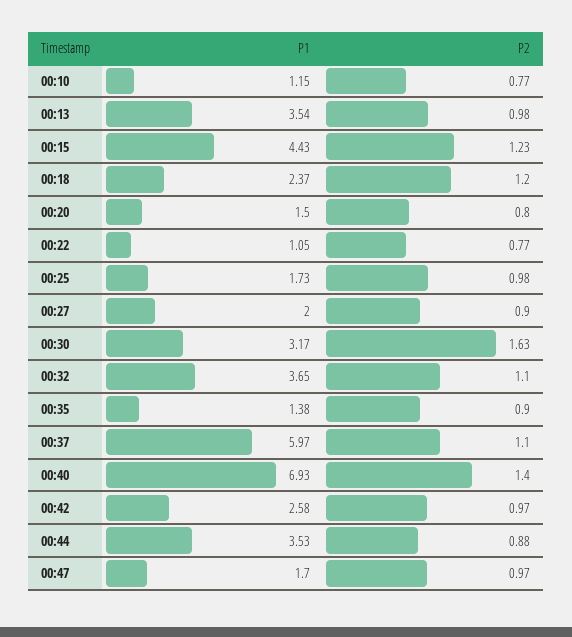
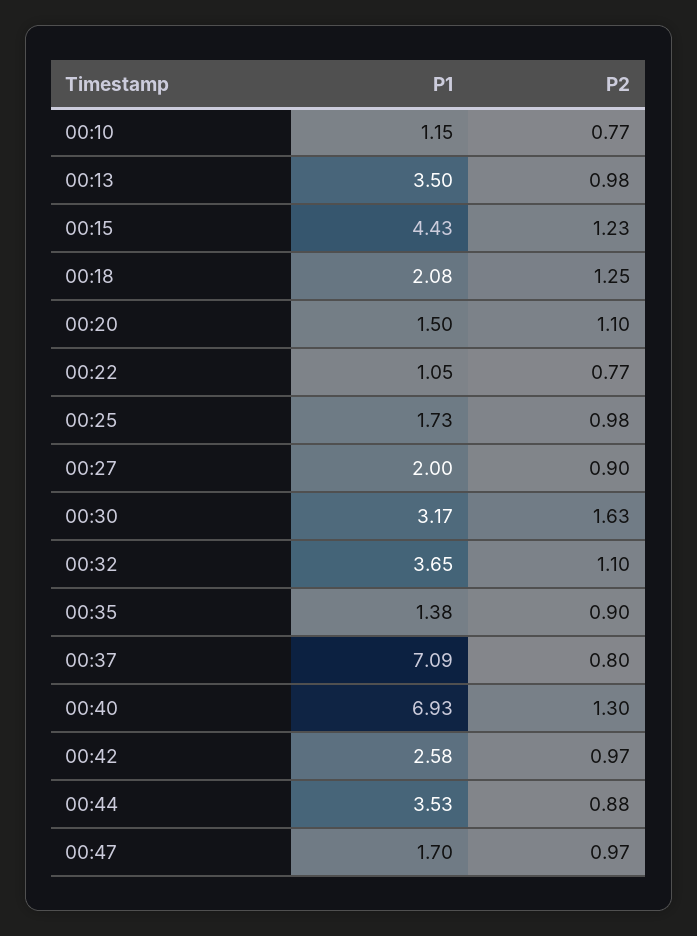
P1, 00:13: 3.54 -> 3.5
P1, 00:18: 2.37 -> 2.08
P2, 00:18: 1.2 -> 1.25
P2, 00:20: 0.8 -> 1.1
P1, 00:37: 5.97 -> 7.09
P2, 00:37: 1.1 -> 0.8
P2, 00:40: 1.4 -> 1.3

